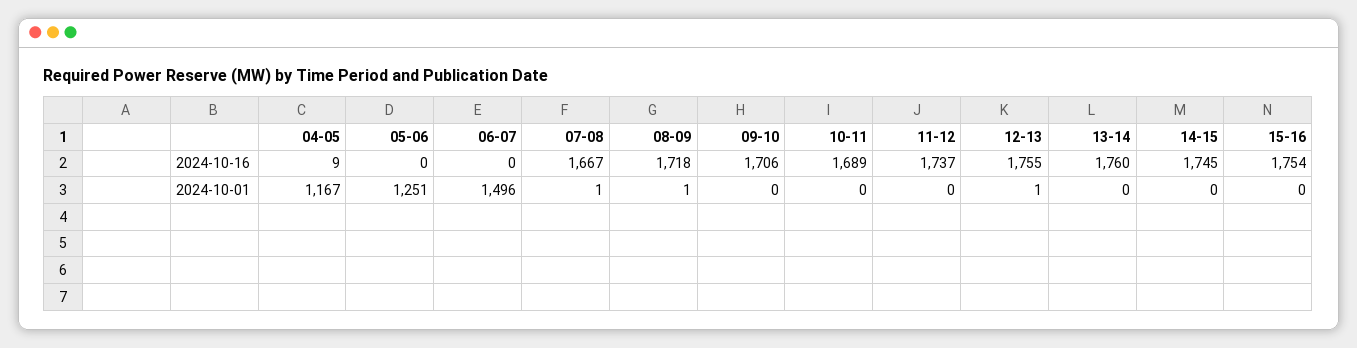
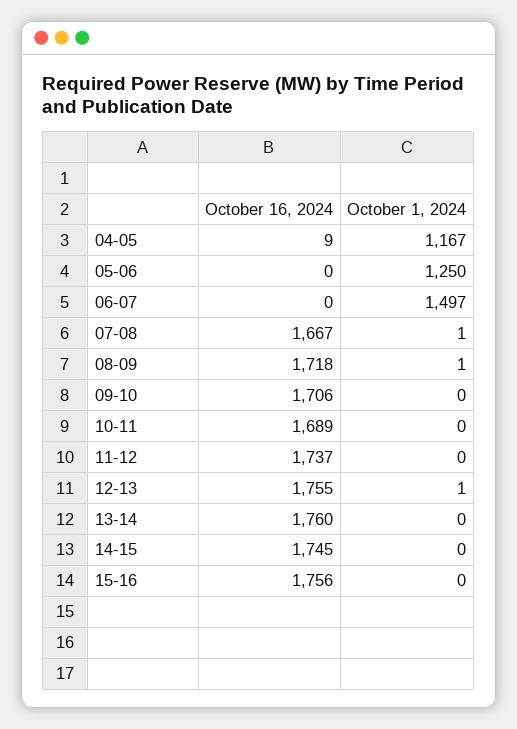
15-16, 2024-10-16: 1754 -> 1756
05-06, 2024-10-01: 1251 -> 1250
06-07, 2024-10-01: 1496 -> 1497

